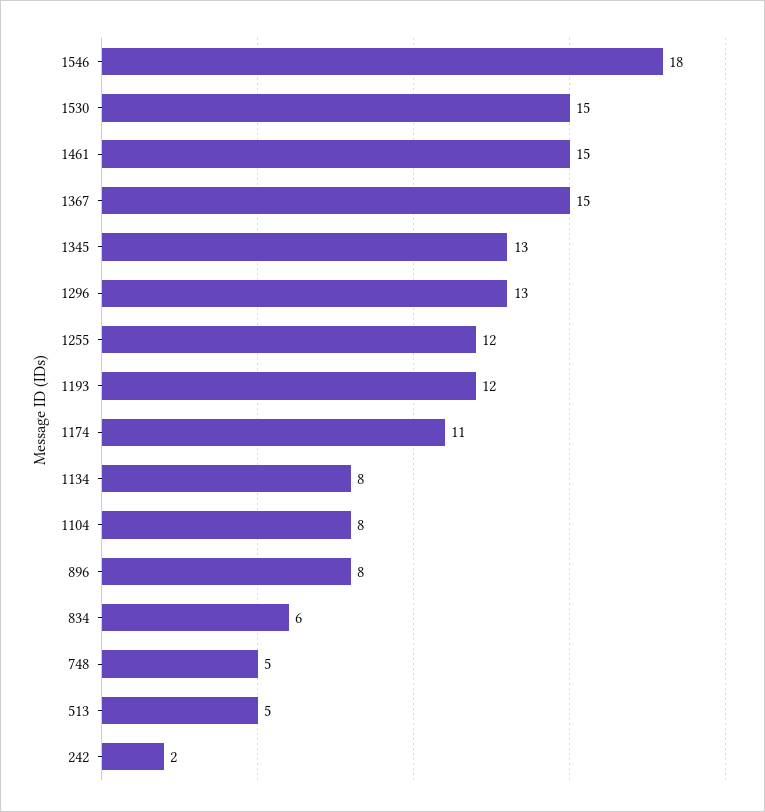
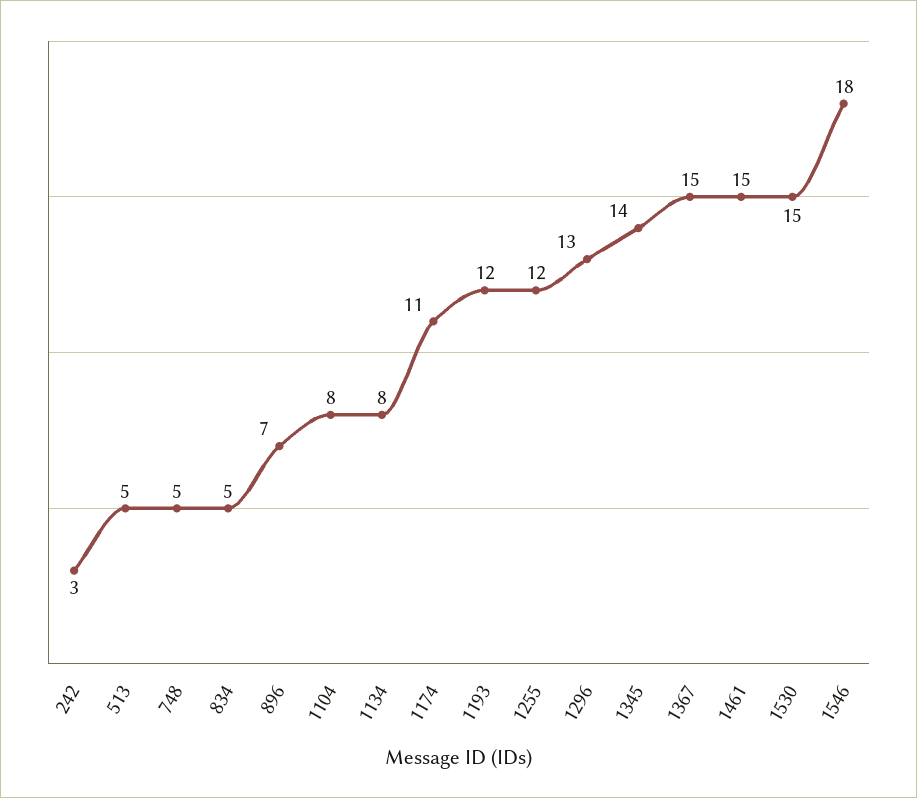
1345: 13 -> 14
896: 8 -> 7
834: 6 -> 5
242: 2 -> 3

